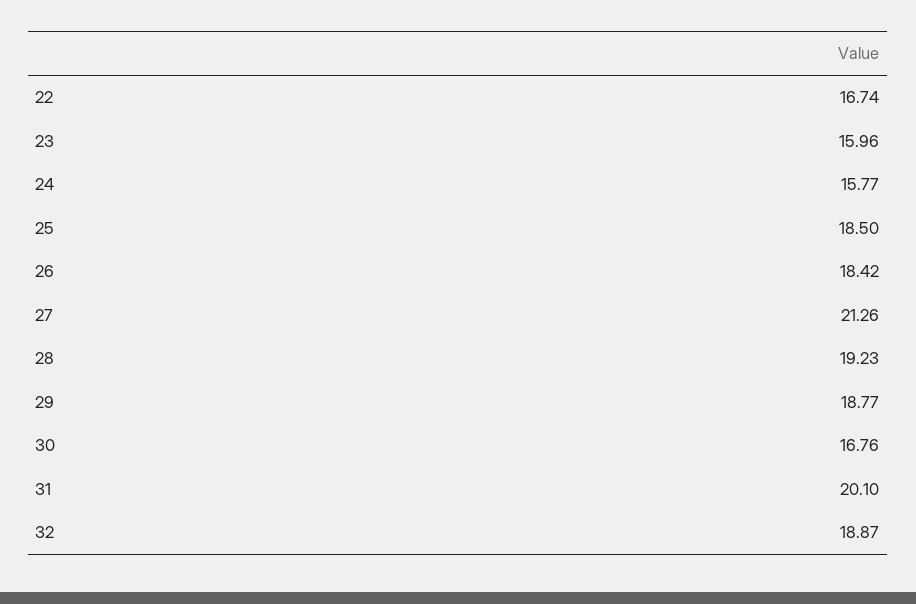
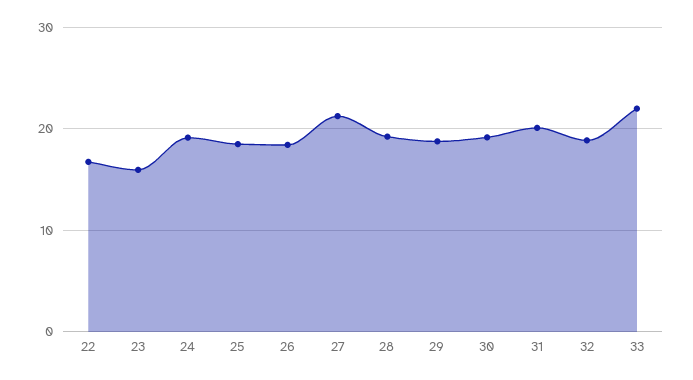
24: 15.77 -> 19
30: 16.76 -> 19
33: none -> 22

